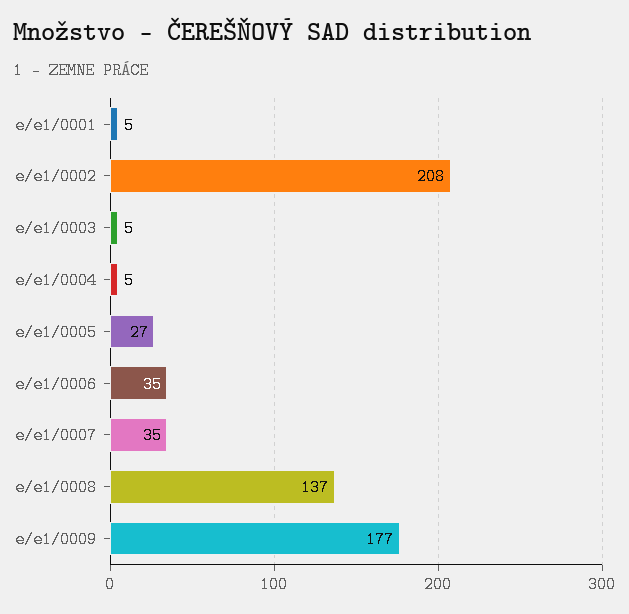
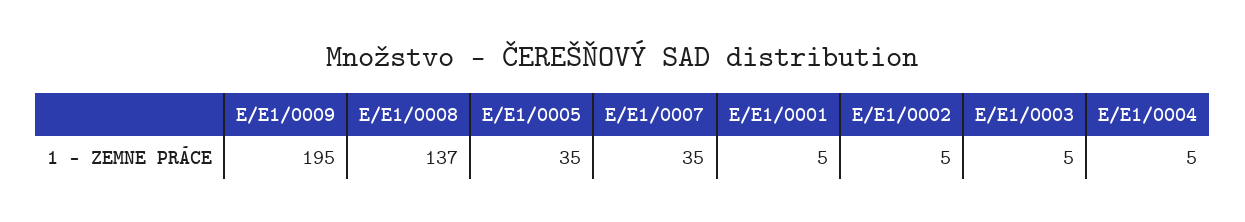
e/e1/0002: 208 -> 5
e/e1/0005: 27 -> 35
e/e1/0006: 35 -> none
e/e1/0009: 177 -> 195

